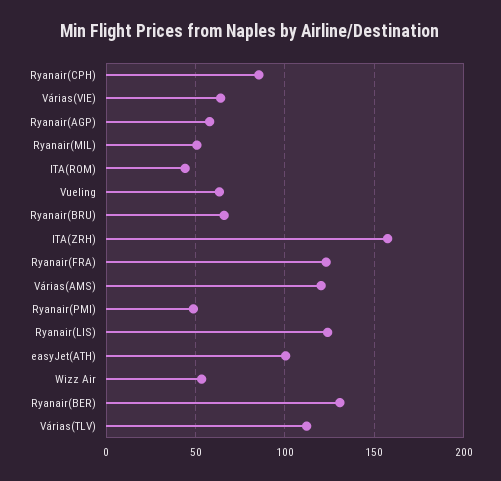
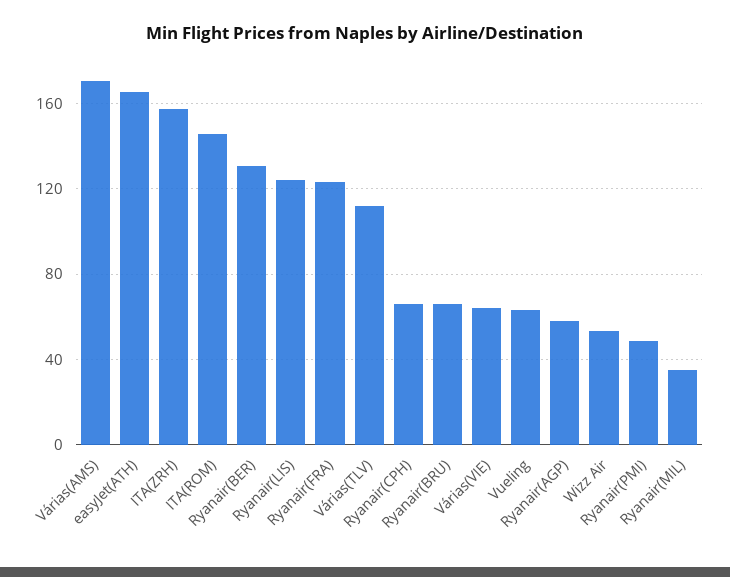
Ryanair(CPH): 85 -> 65
Ryanair(MIL): 50 -> 35
ITA(ROM): 45 -> 145
Várias(AMS): 120 -> 170
easyJet(ATH): 100 -> 165

